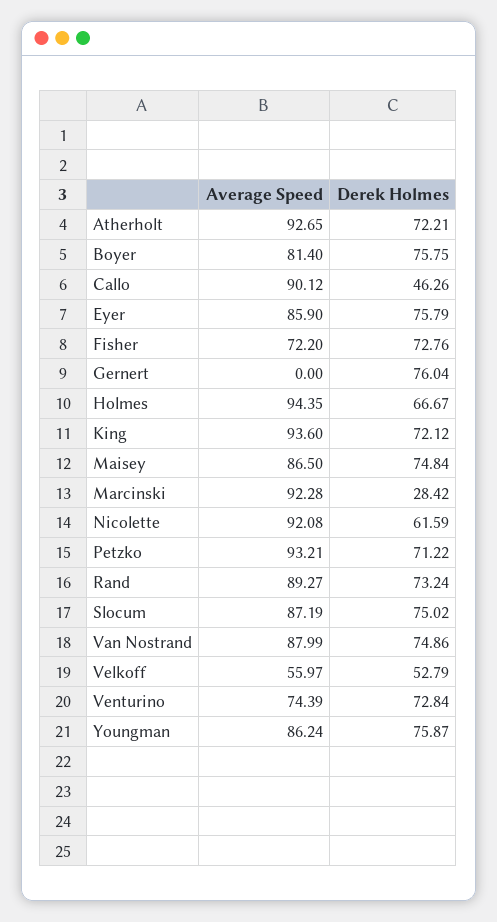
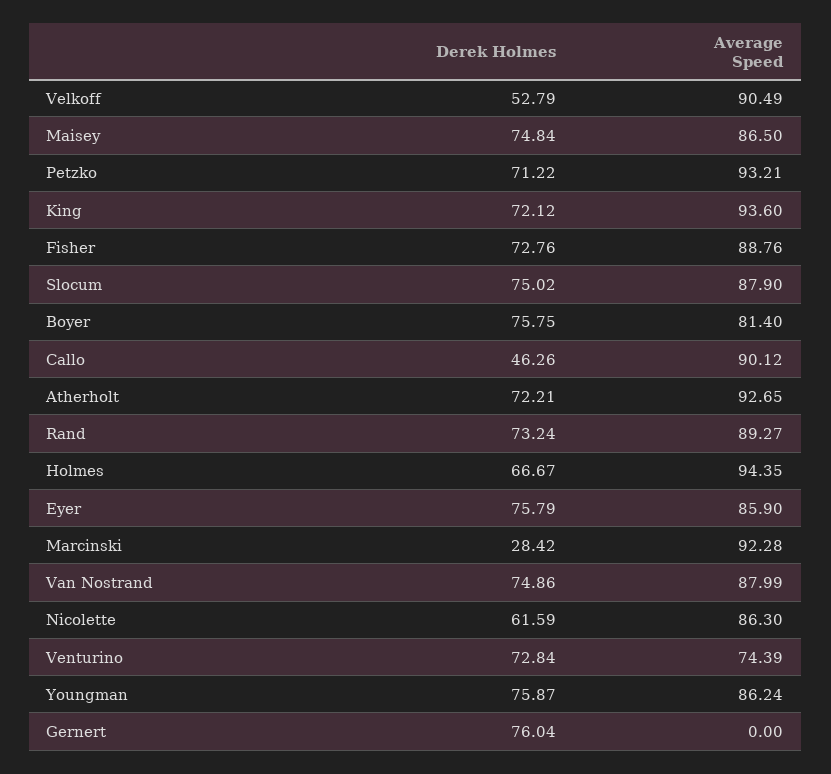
Average Speed, Fisher: 72.2 -> 88.76
Average Speed, Nicolette: 92.08 -> 86.3
Average Speed, Slocum: 87.19 -> 87.9
Average Speed, Velkoff: 55.97 -> 90.49

